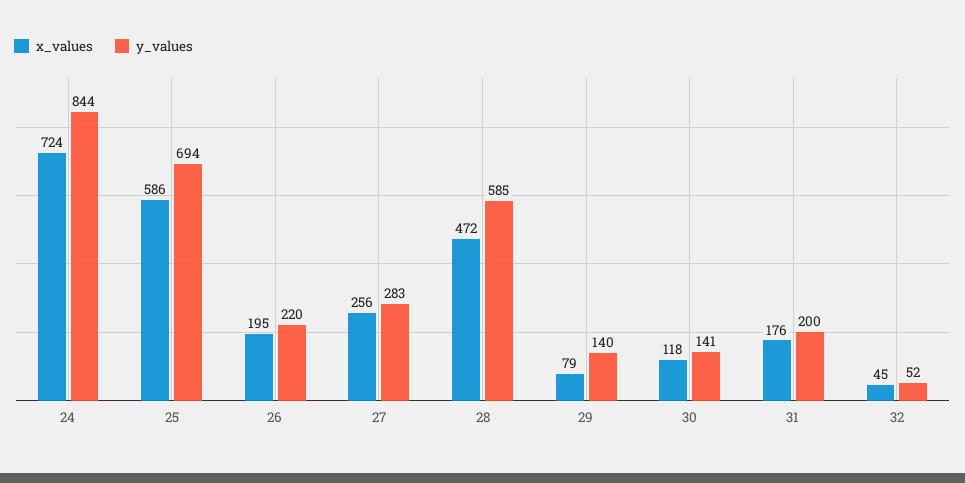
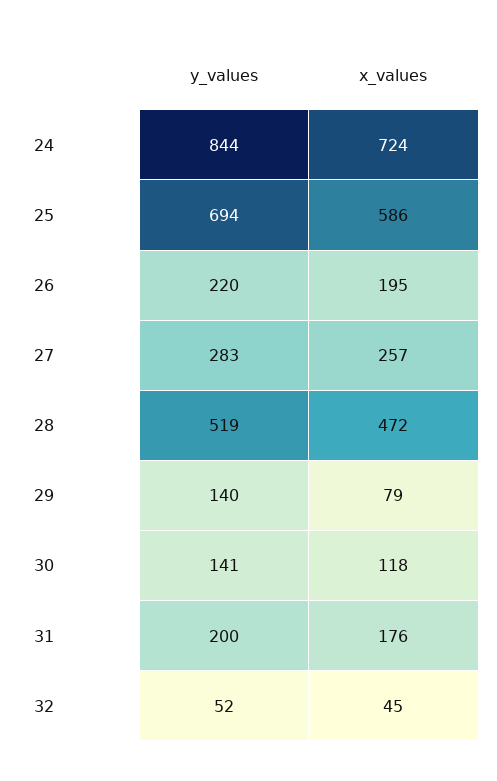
x_values, 27: 256 -> 257
y_values, 28: 585 -> 519

